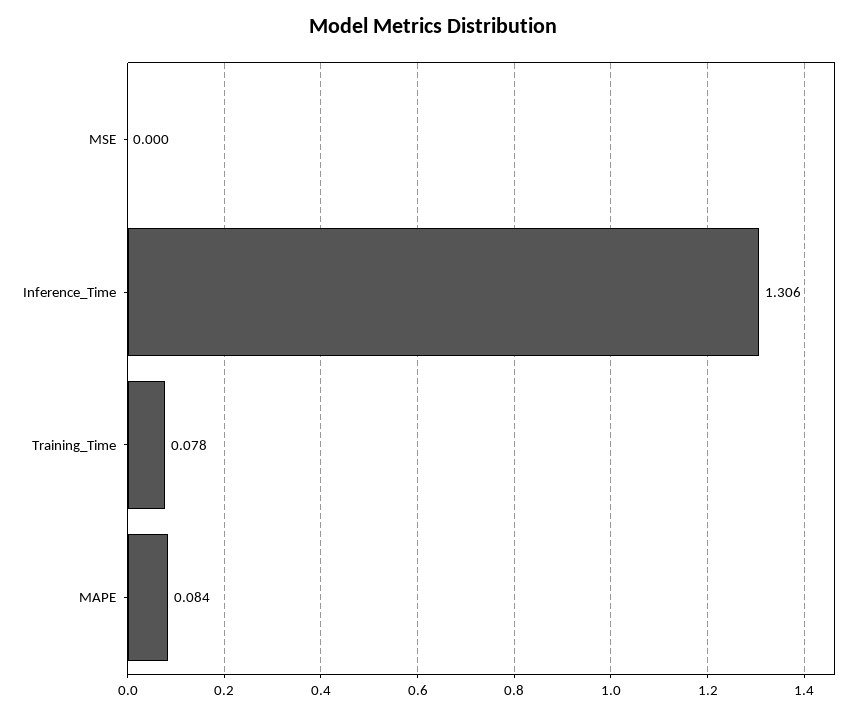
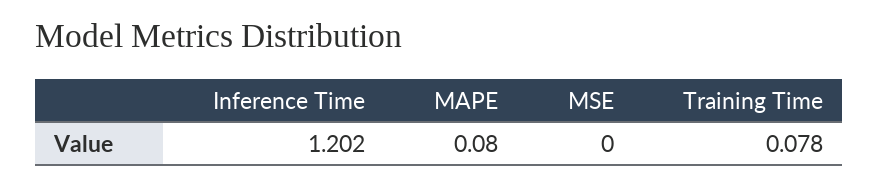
Inference_Time: 1.306 -> 1.202
MAPE: 0.084 -> 0.08

